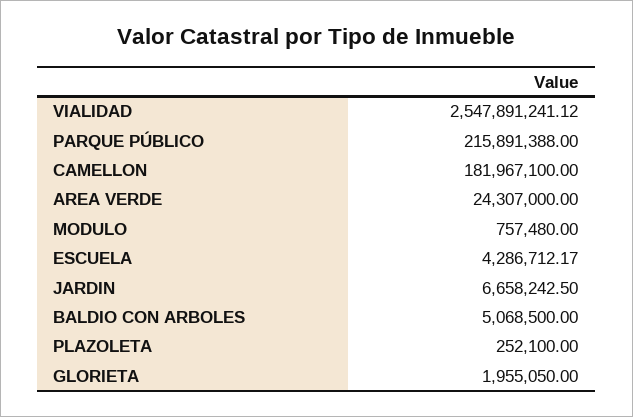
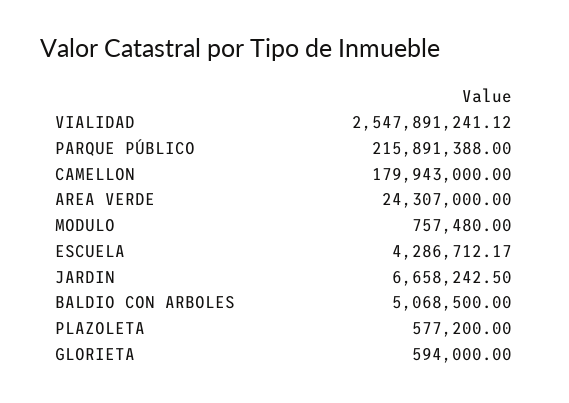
CAMELLON: 181967100 -> 179943000
PLAZOLETA: 252100 -> 577200
GLORIETA: 1955050 -> 594000

